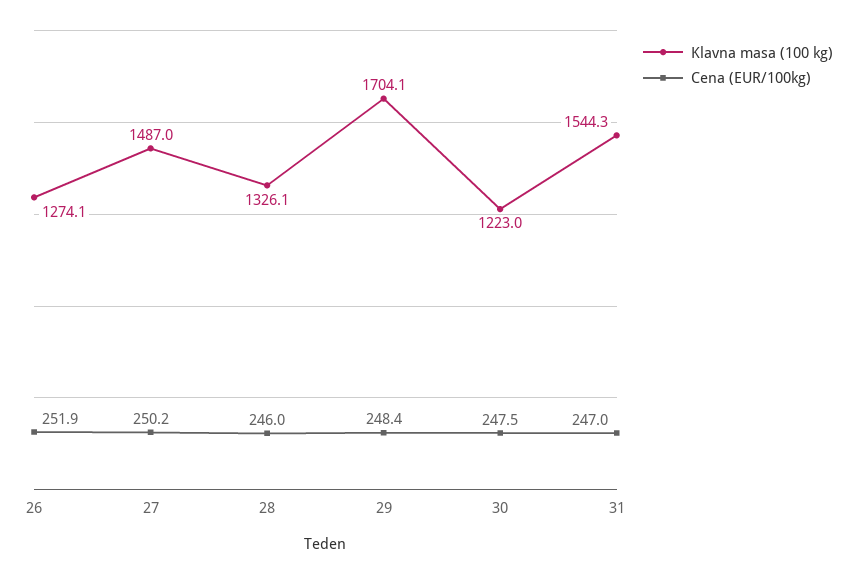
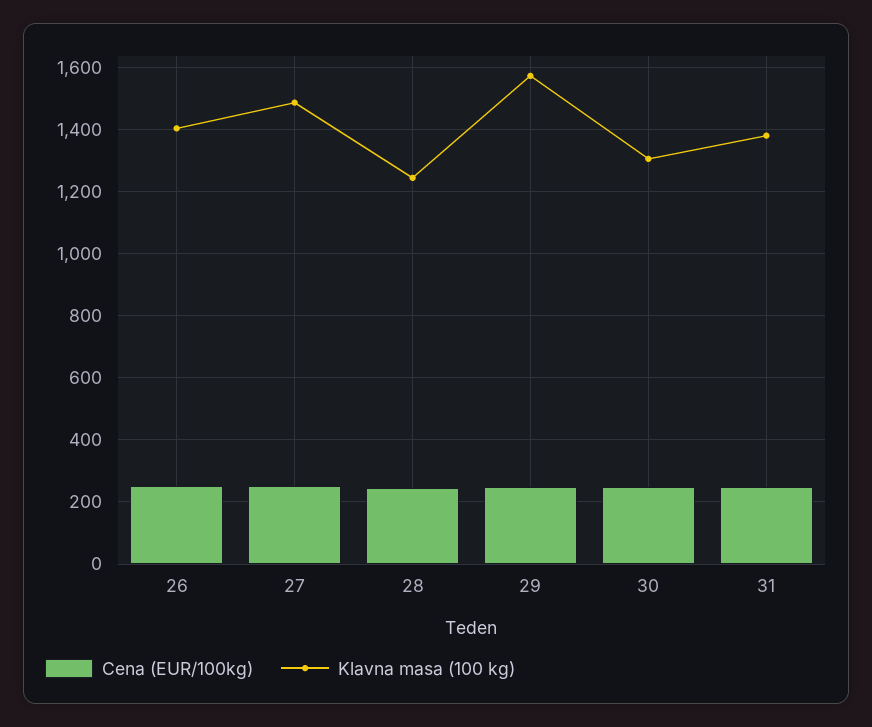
Klavna masa (100 kg), 26: 1274.1 -> 1400
Klavna masa (100 kg), 28: 1326.1 -> 1240
Klavna masa (100 kg), 29: 1704.1 -> 1580
Klavna masa (100 kg), 30: 1223 -> 1300
Klavna masa (100 kg), 31: 1544.3 -> 1380

